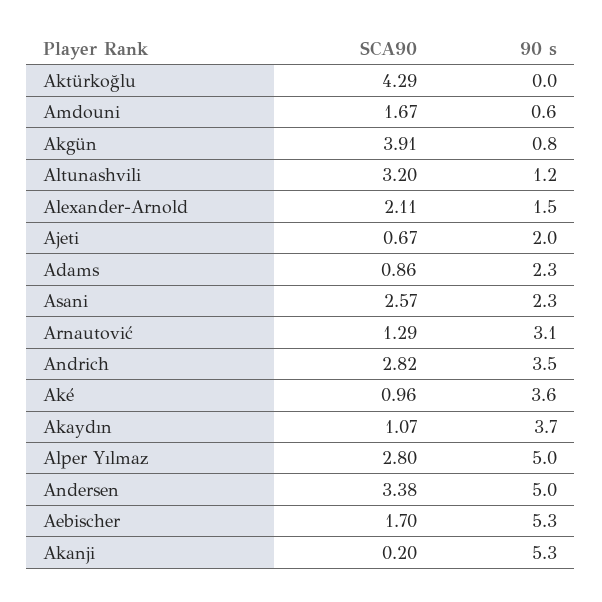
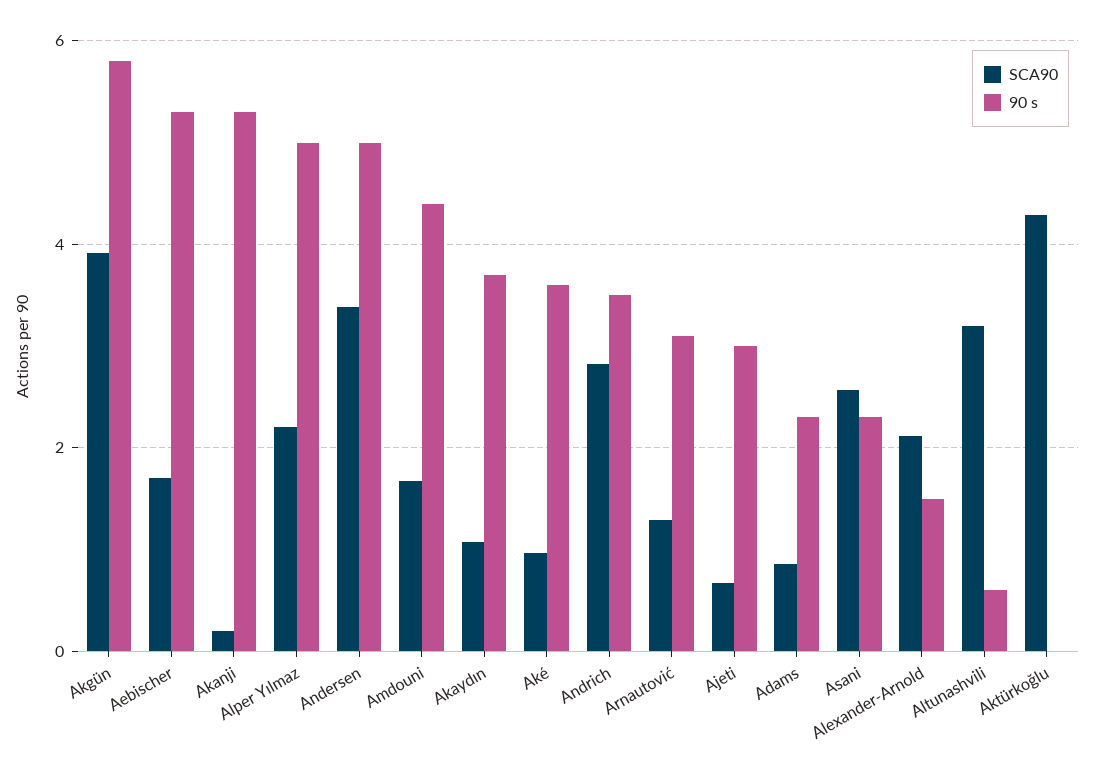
90 s, Amdouni: 0.6 -> 4.4
90 s, Akgün: 0.8 -> 5.8
90 s, Altunashvili: 1.2 -> 0.6
90 s, Ajeti: 2 -> 3
SCA90, Alper Yılmaz: 2.8 -> 2.2

